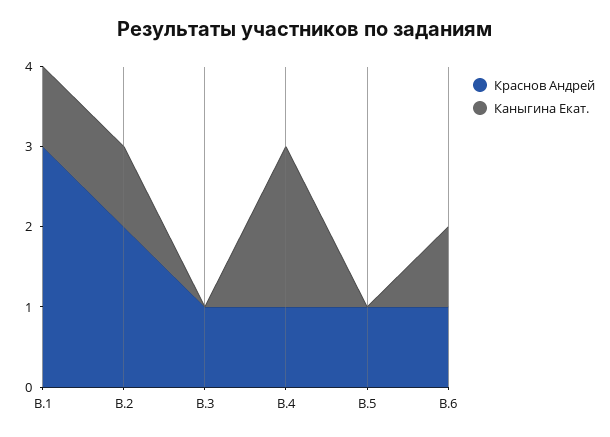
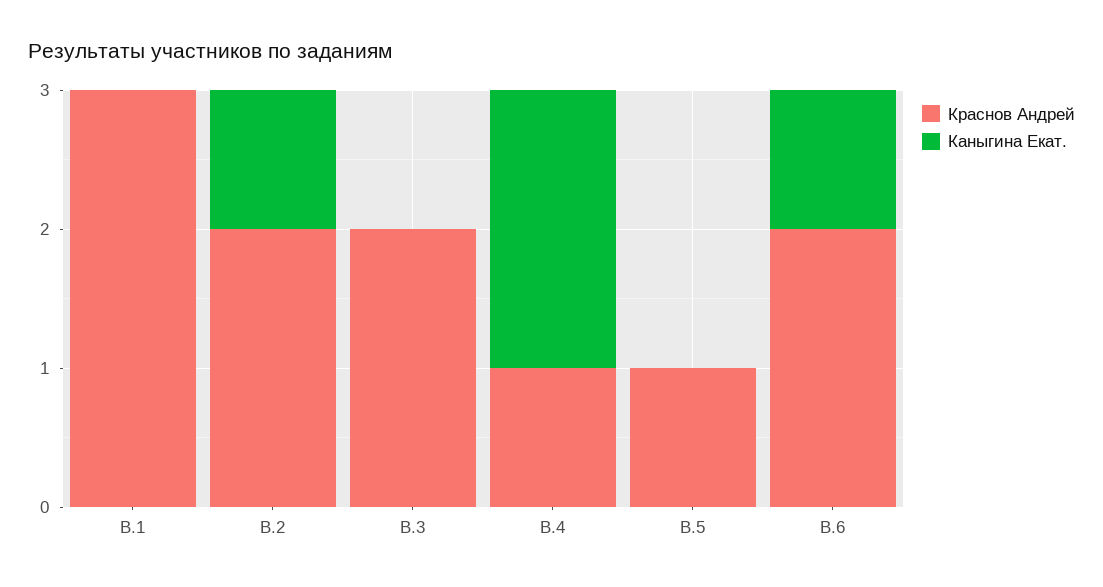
Каныгина Екат., В.1: 1 -> 0
Краснов Андрей, В.3: 1 -> 2
Краснов Андрей, В.6: 1 -> 2

